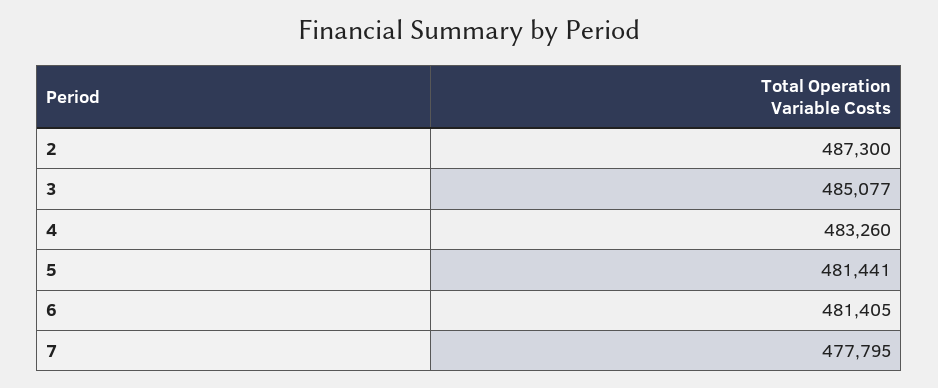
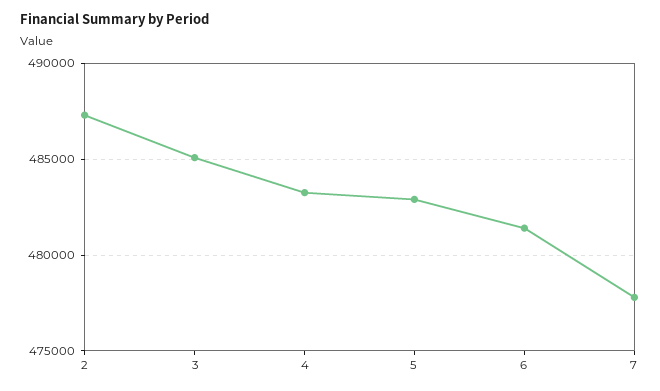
5: 481441 -> 483000

